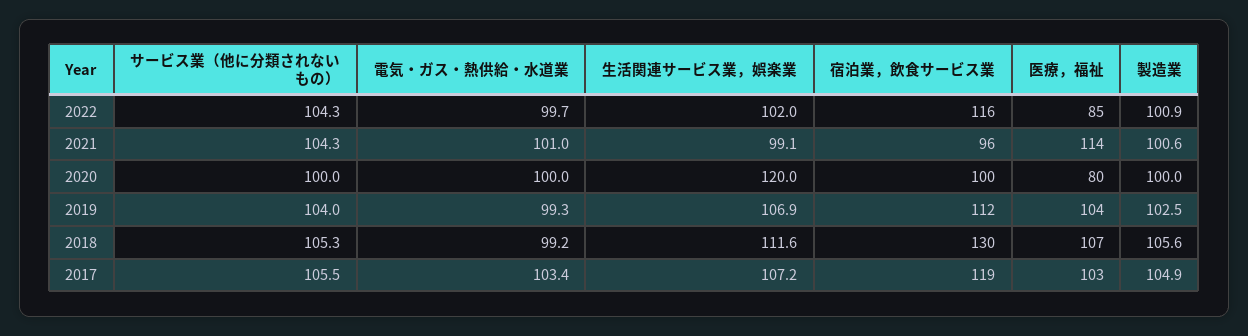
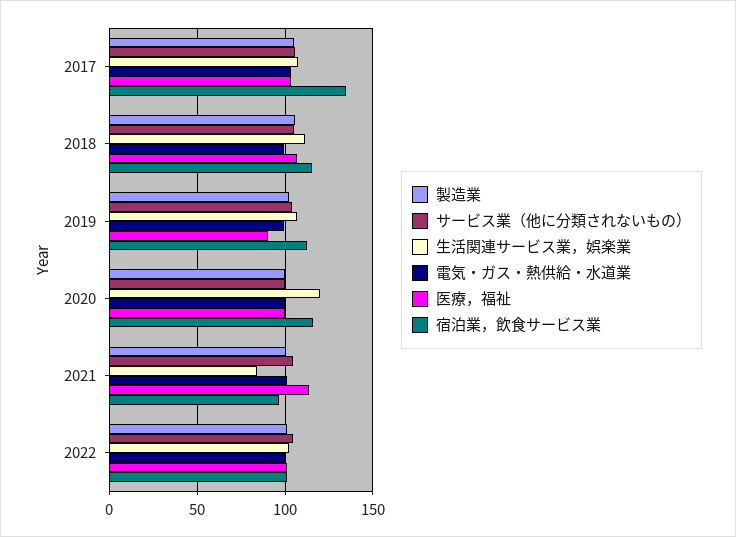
宿泊業，飲食サービス業, 2022: 116 -> 100
医療，福祉, 2022: 85 -> 100
生活関連サービス業，娯楽業, 2021: 99.1 -> 85
宿泊業，飲食サービス業, 2020: 100 -> 115
医療，福祉, 2020: 80 -> 100
医療，福祉, 2019: 104 -> 90
宿泊業，飲食サービス業, 2018: 130 -> 115
宿泊業，飲食サービス業, 2017: 119 -> 135

